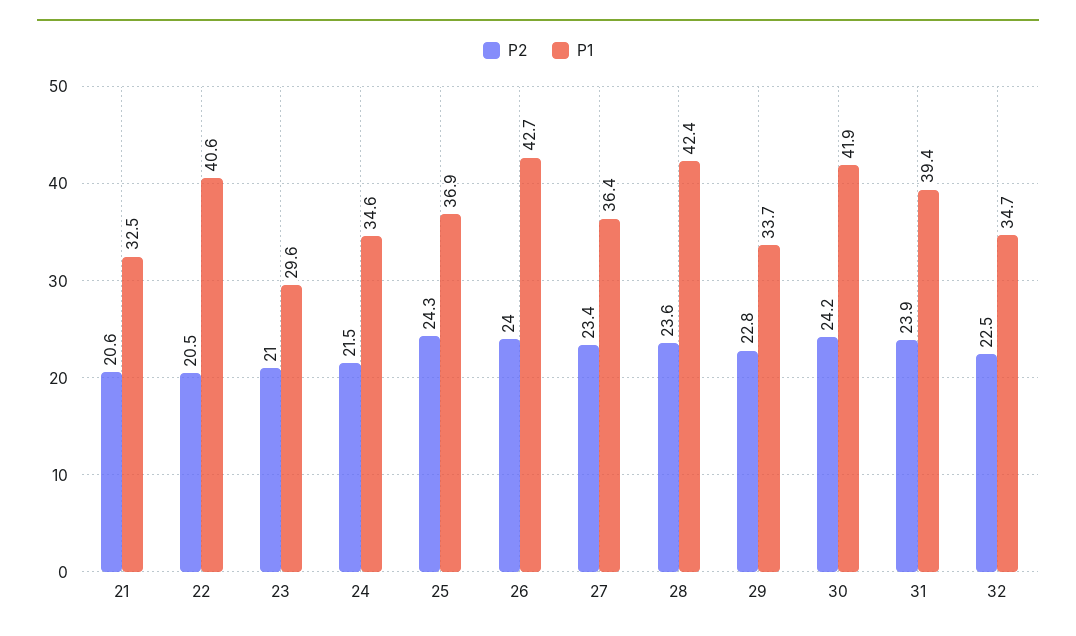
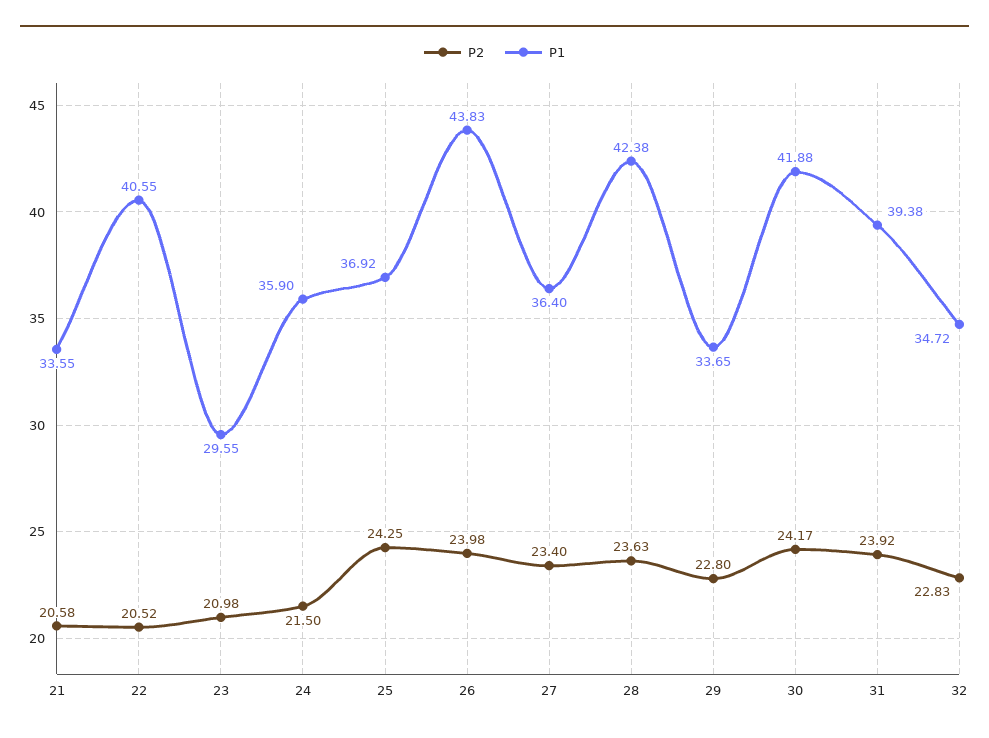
P1, 21: 32.5 -> 33.55
P1, 24: 34.6 -> 35.9
P1, 26: 42.7 -> 43.83
P2, 32: 22.5 -> 22.83

